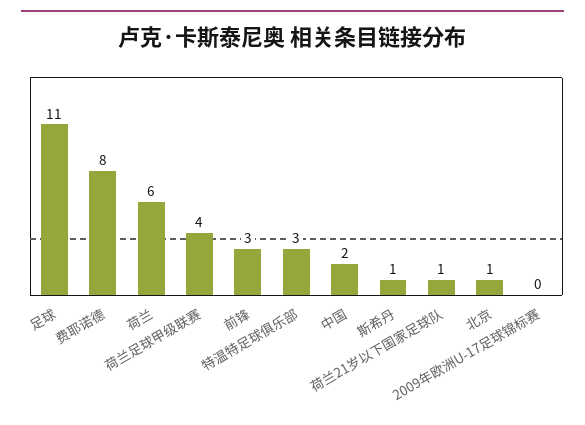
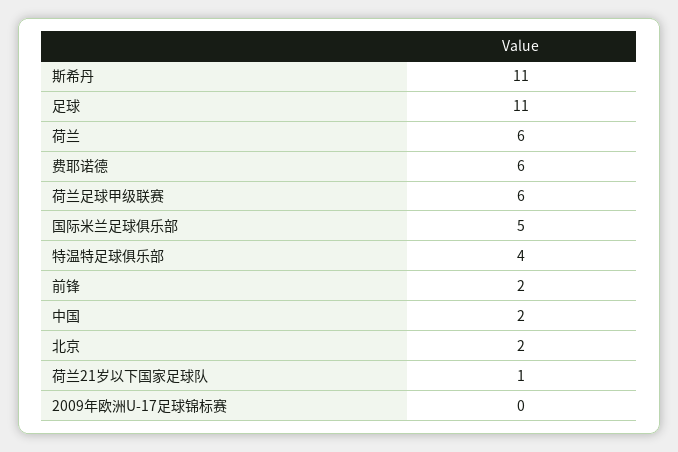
费耶诺德: 8 -> 6
荷兰足球甲级联赛: 4 -> 6
前锋: 3 -> 2
特温特足球俱乐部: 3 -> 4
斯希丹: 1 -> 11
北京: 1 -> 2
国际米兰足球俱乐部: none -> 5

